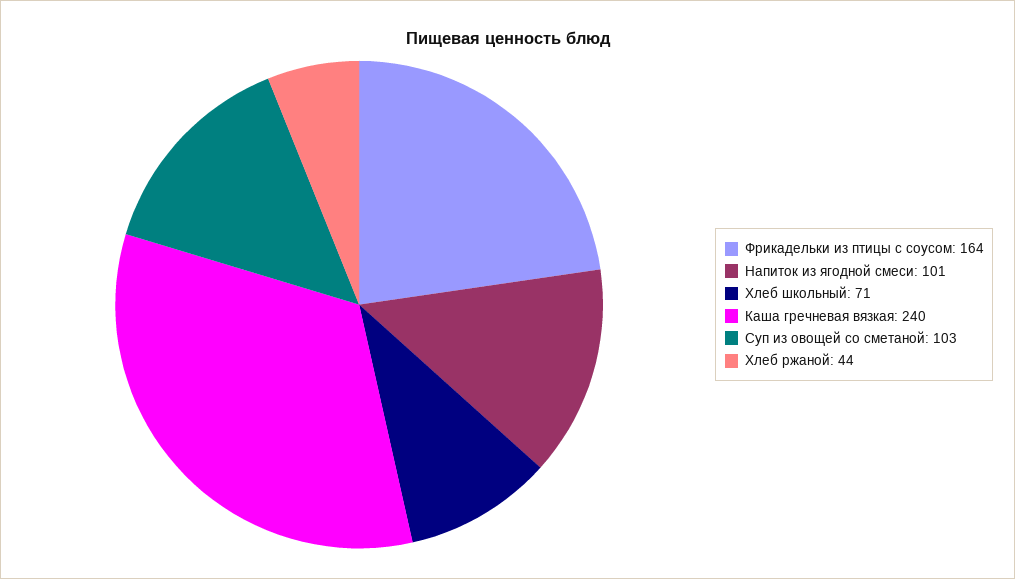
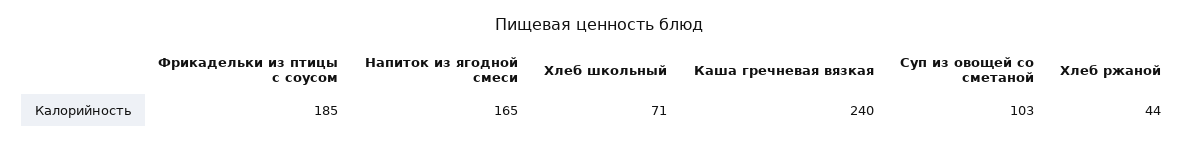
Фрикадельки из птицы с соусом: 164 -> 185
Напиток из ягодной смеси: 101 -> 165

